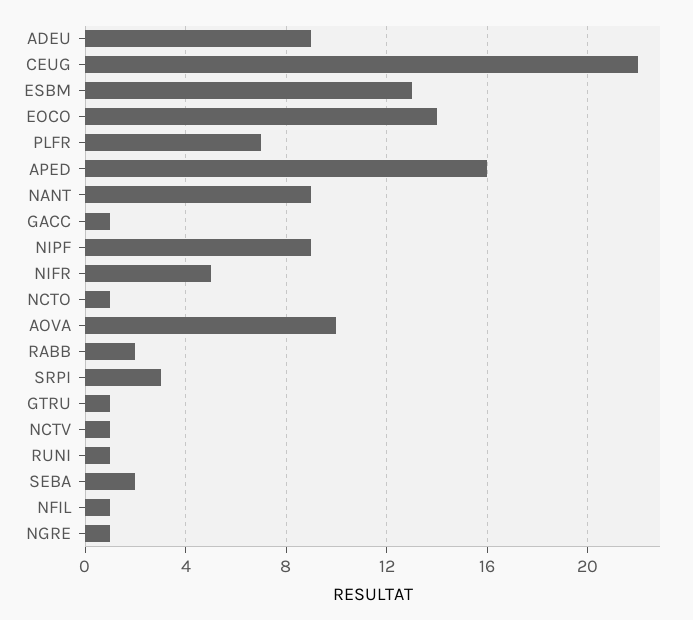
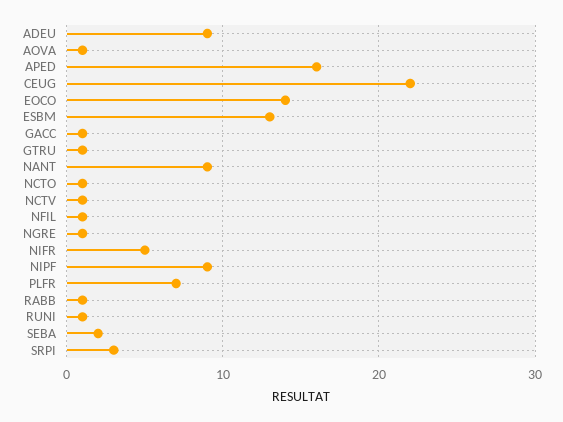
AOVA: 10 -> 1
RABB: 2 -> 1

